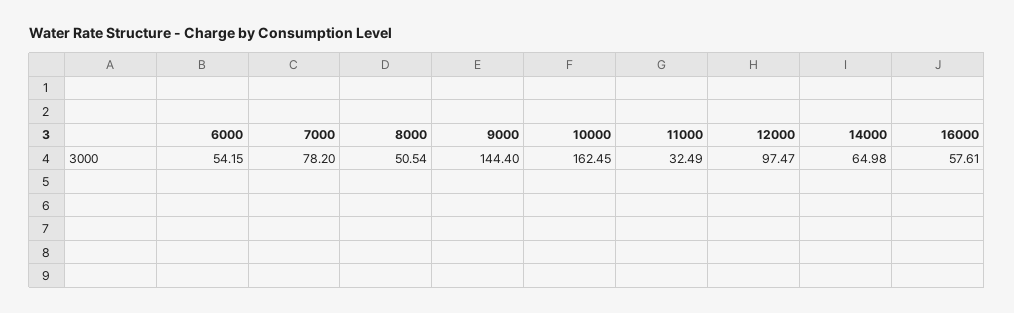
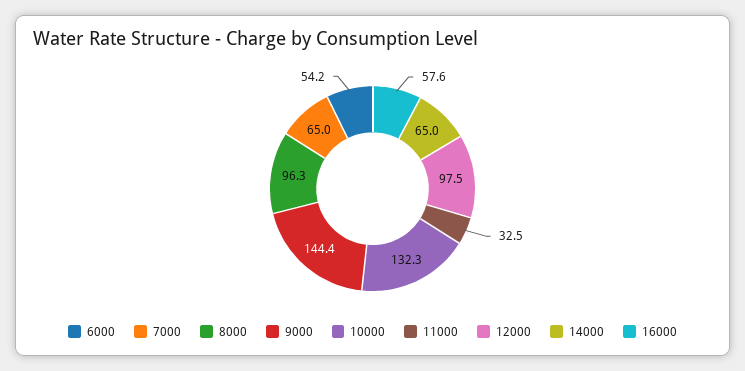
7000: 78.2 -> 65
8000: 50.54 -> 96.3
10000: 162.45 -> 132.3

